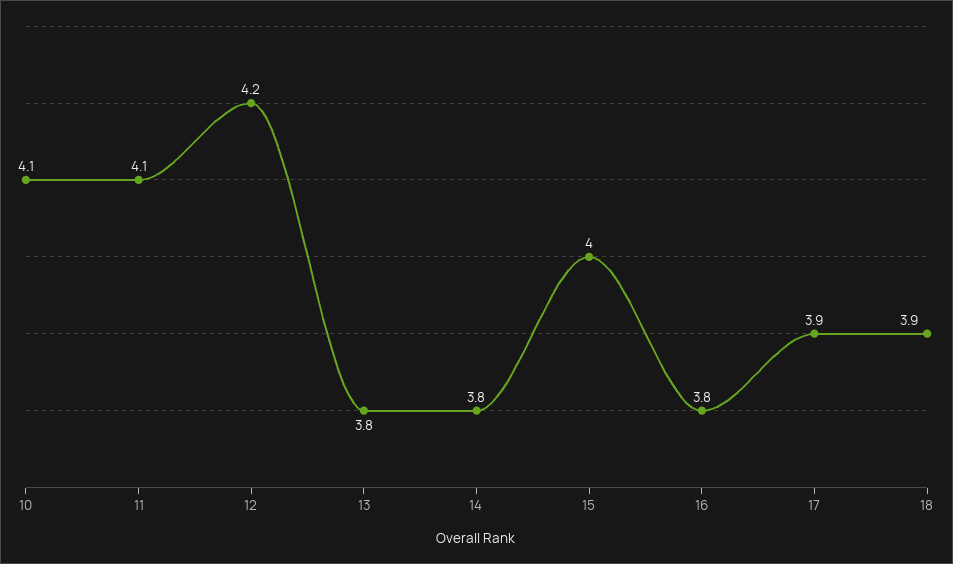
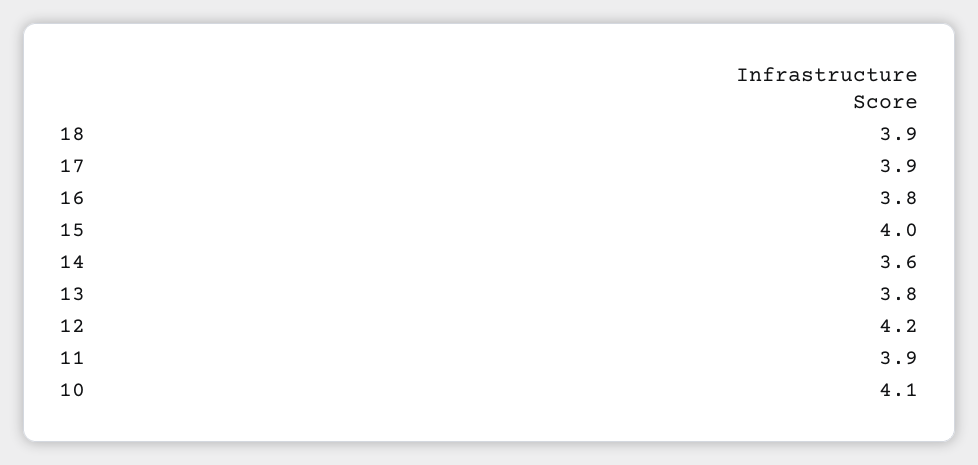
11: 4.1 -> 3.9
14: 3.8 -> 3.6

